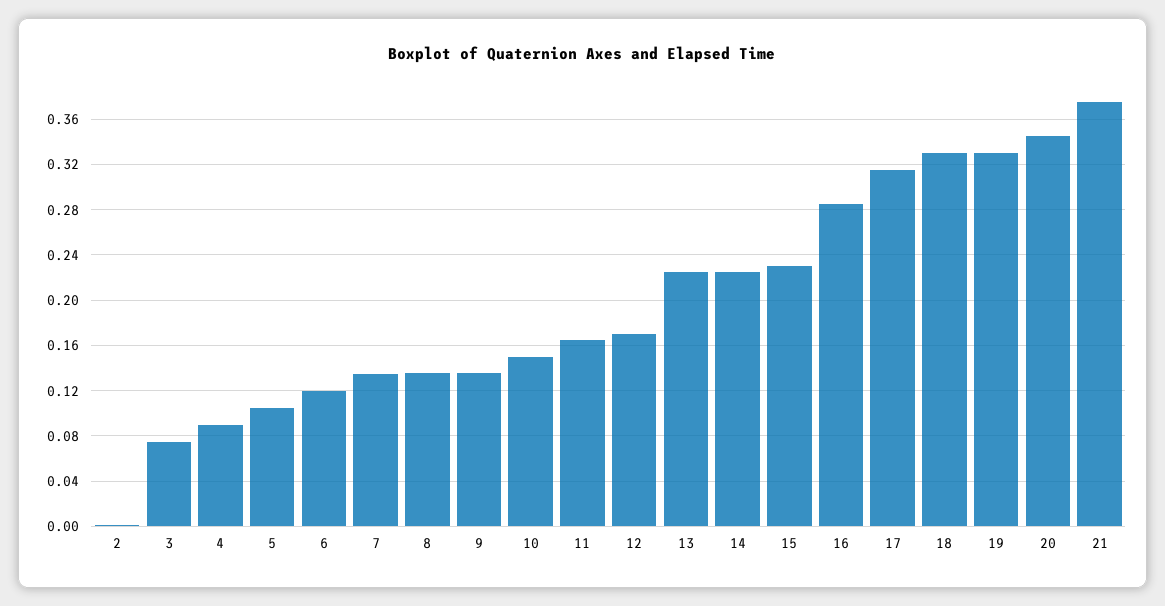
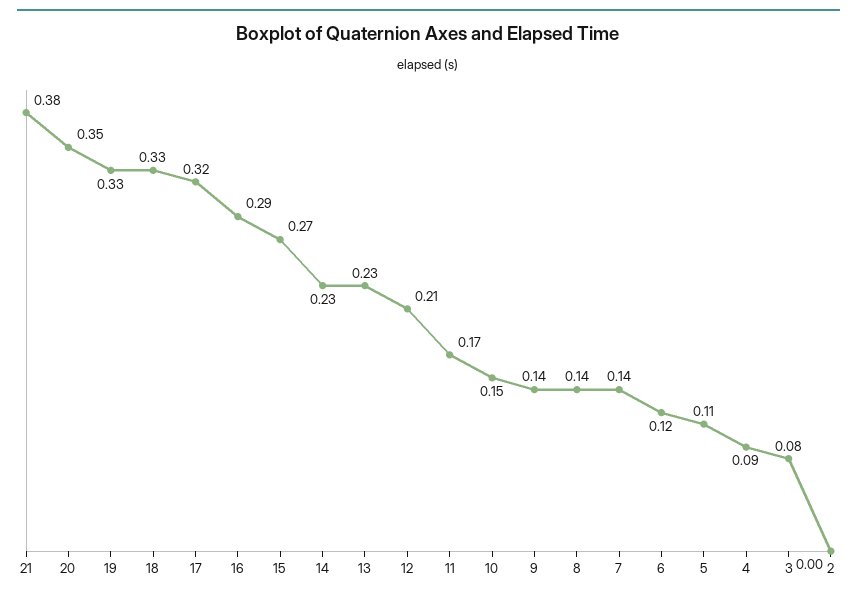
12: 0.17 -> 0.21
15: 0.23 -> 0.27

